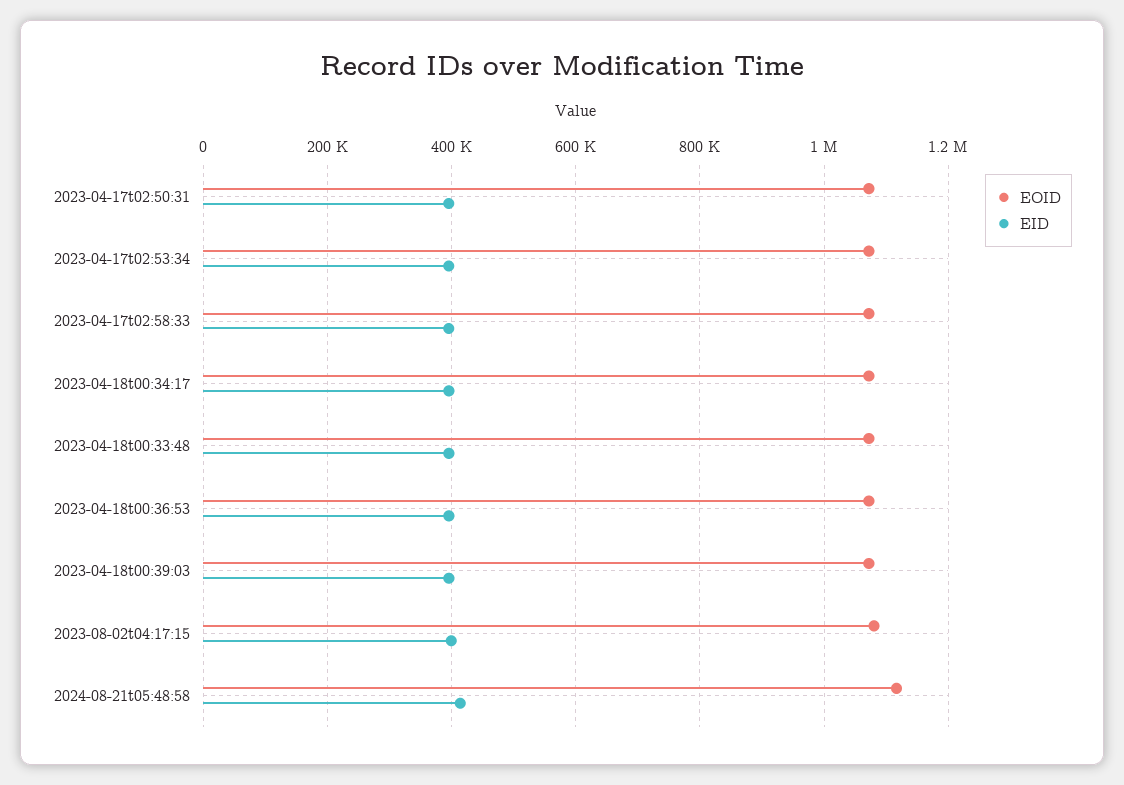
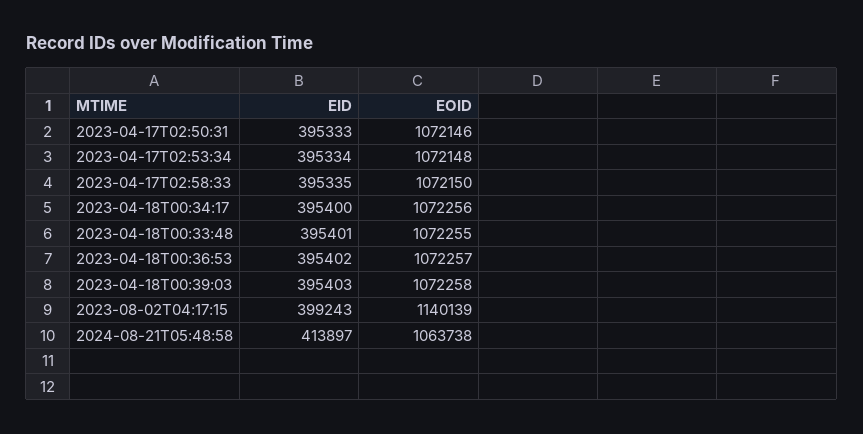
EOID, 2023-08-02t04:17:15: 1080000 -> 1140139
EOID, 2024-08-21t05:48:58: 1120000 -> 1063738

